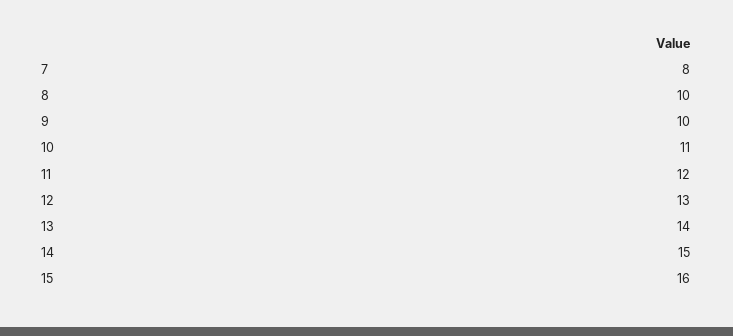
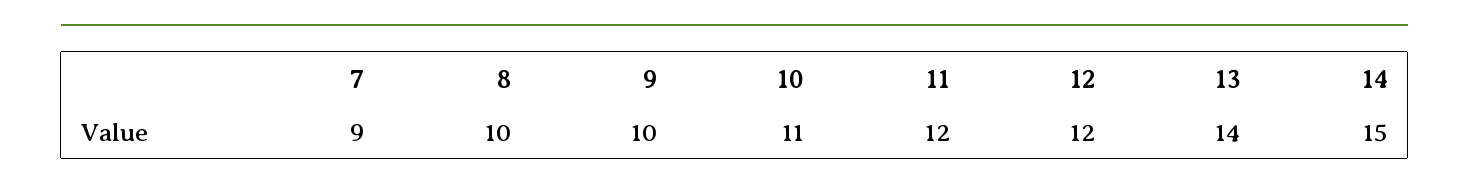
7: 8 -> 9
12: 13 -> 12
15: 16 -> none

